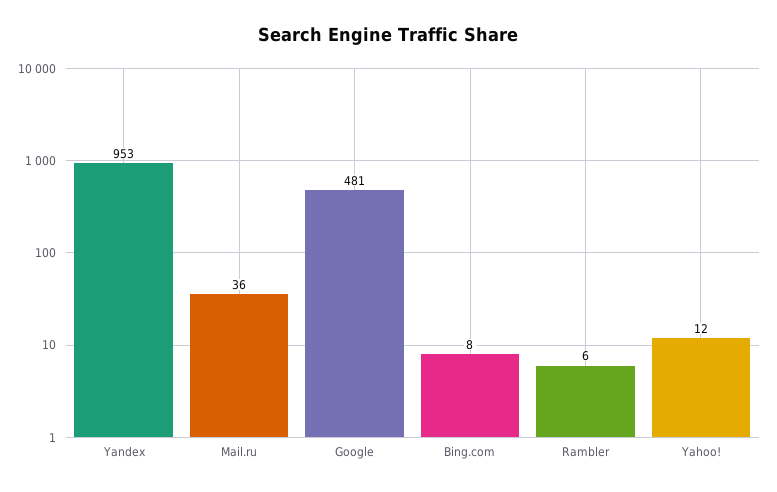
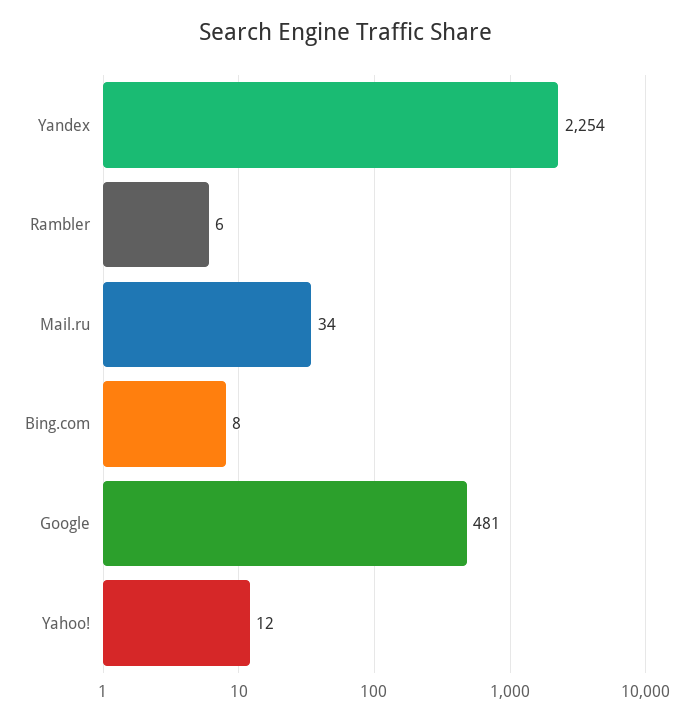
Yandex: 953 -> 2254
Mail.ru: 36 -> 34

